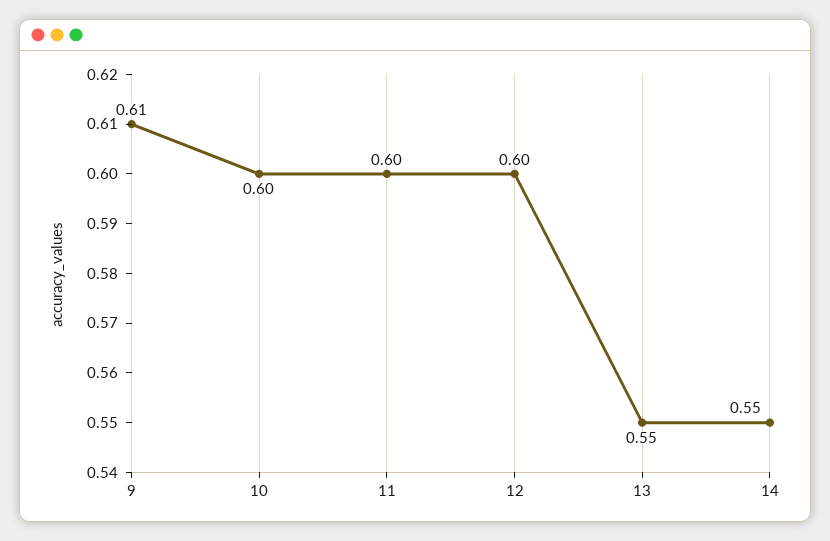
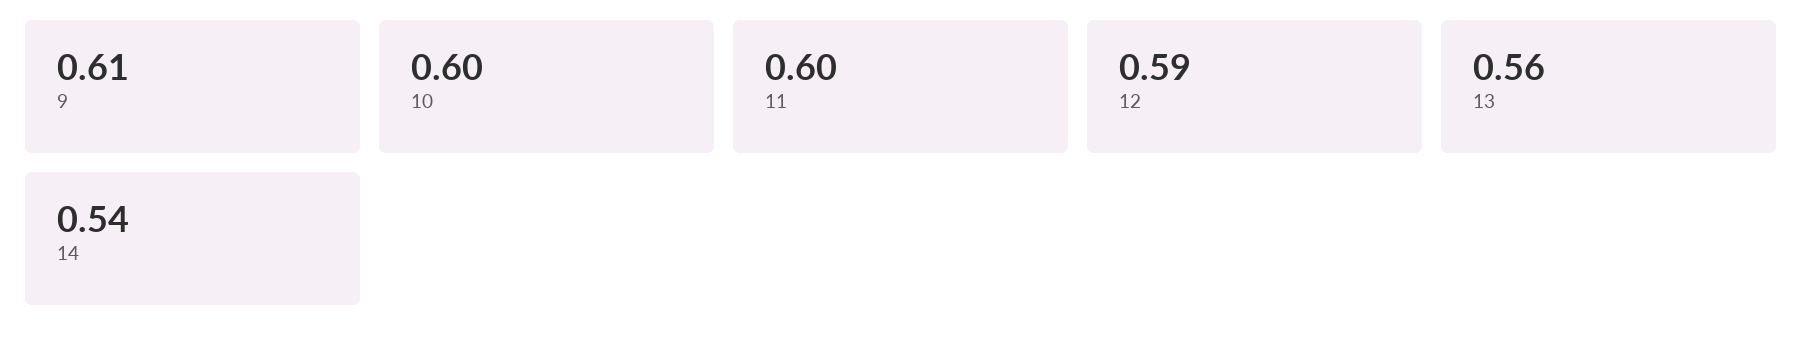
12: 0.6 -> 0.59
13: 0.55 -> 0.56
14: 0.55 -> 0.54

